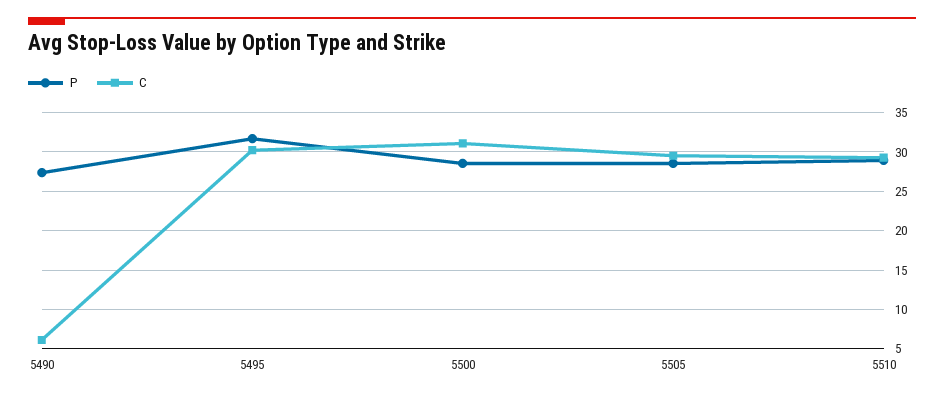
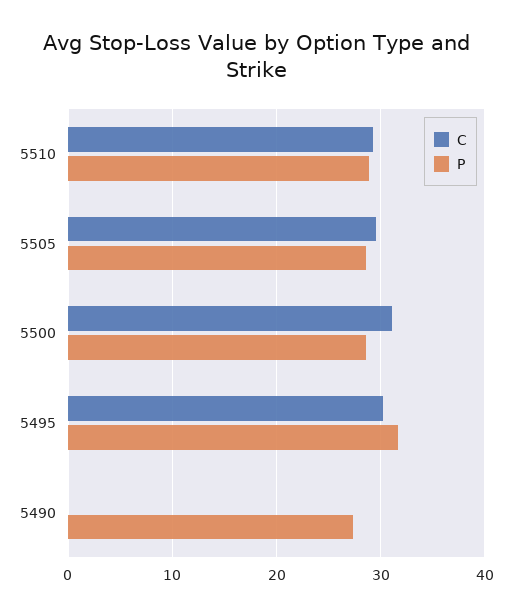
C, 5490: 6 -> 0

